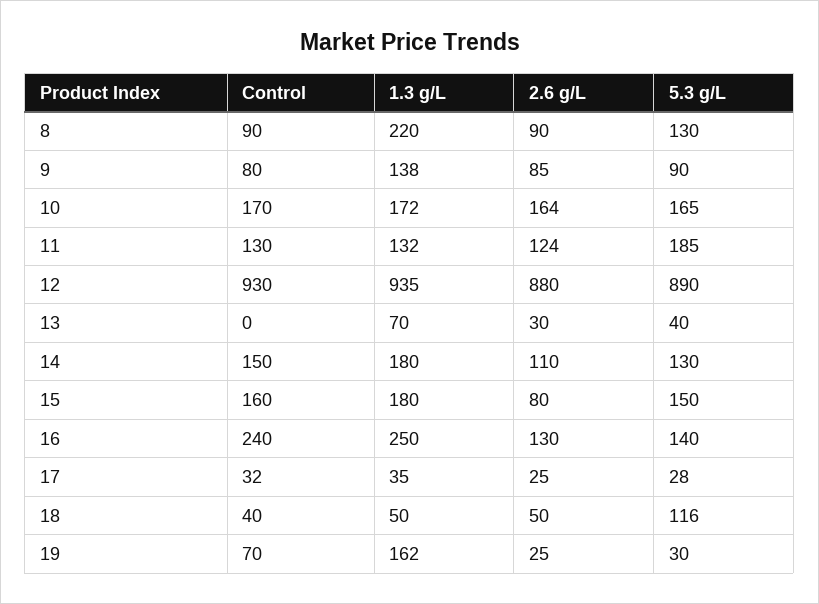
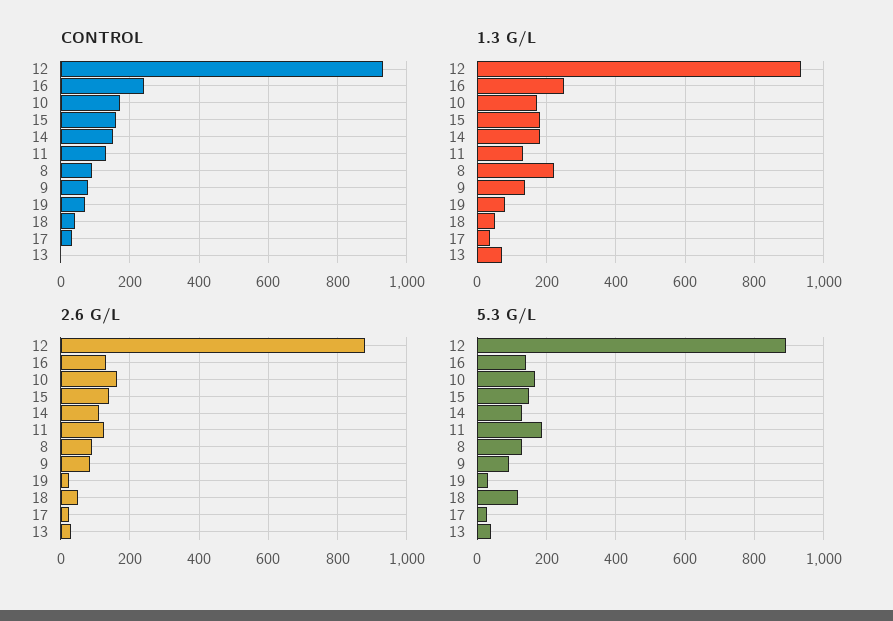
2.6 g/L, 15: 80 -> 140
1.3 g/L, 19: 162 -> 80

